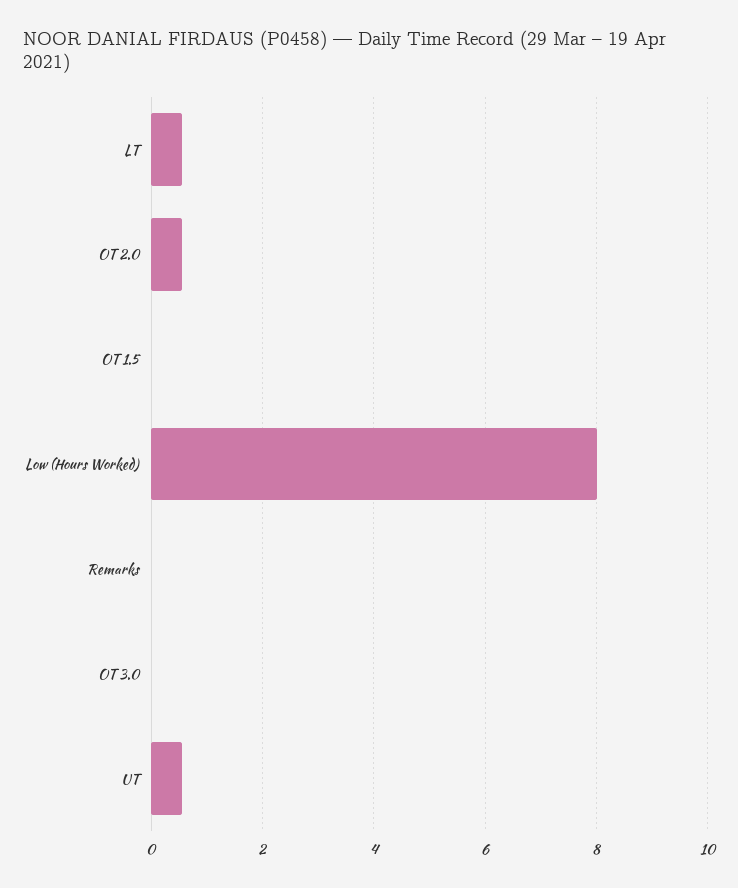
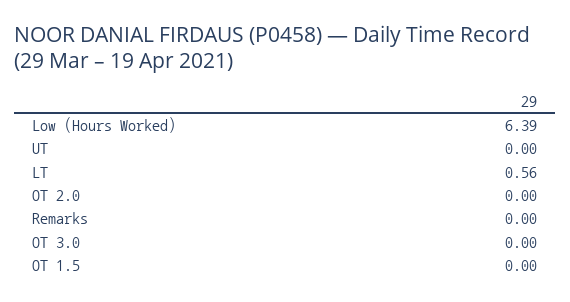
OT 2.0: 0.6 -> 0
Low (Hours Worked): 8 -> 6.39
UT: 0.6 -> 0

